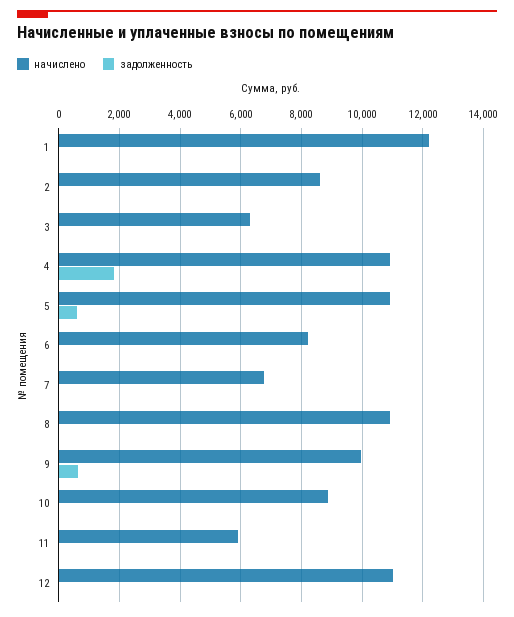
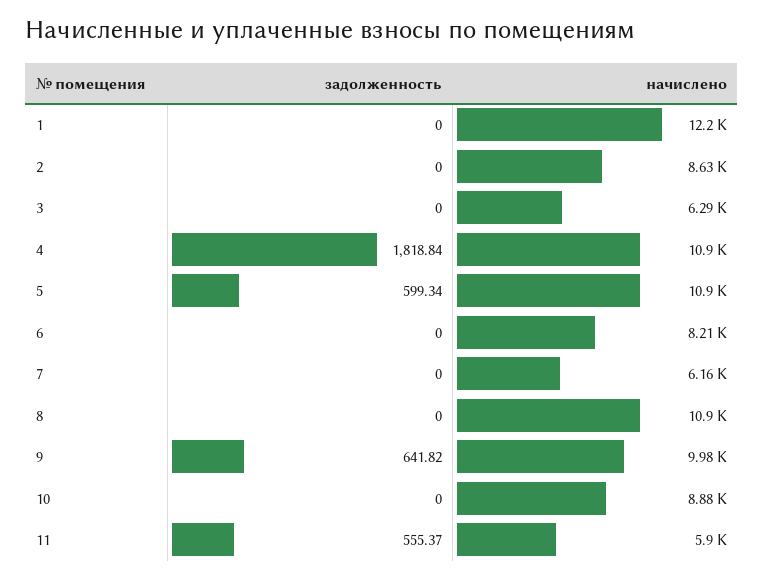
начислено, 7: 6800 -> 6160
задолженность, 11: 0 -> 555.37
начислено, 12: 11000 -> none
задолженность, 12: 0 -> none

